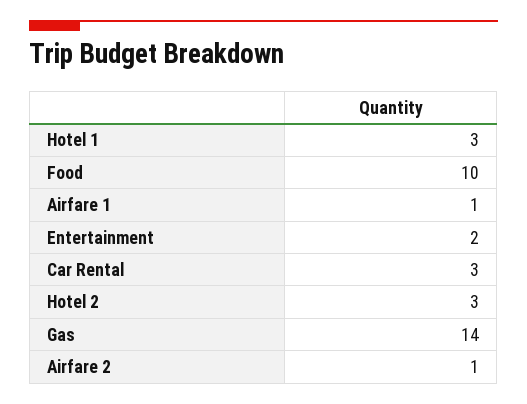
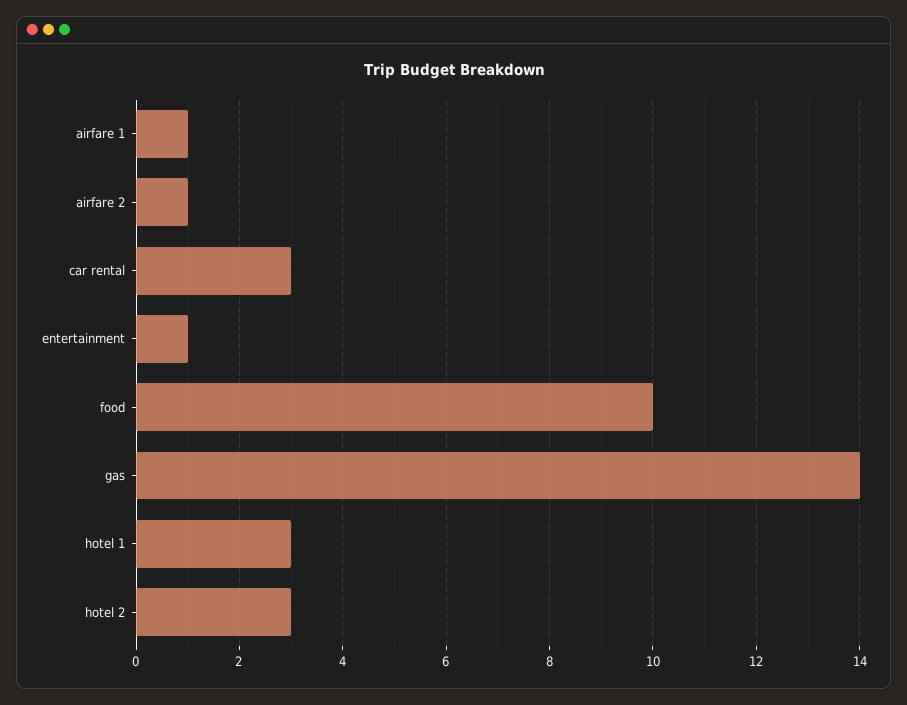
Entertainment: 2 -> 1

